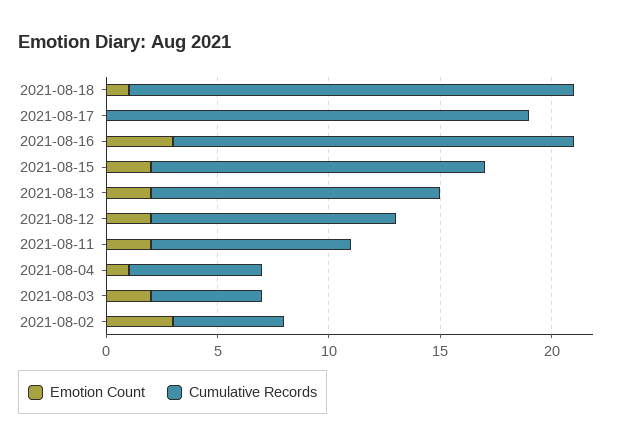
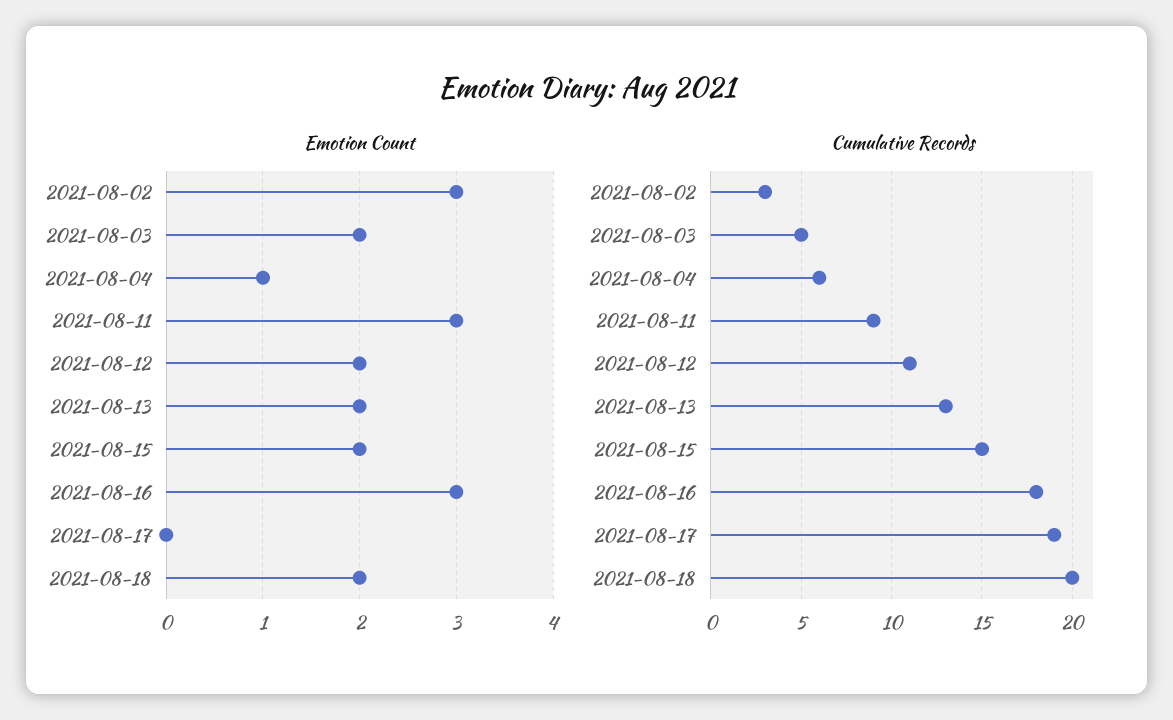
Emotion Count, 2021-08-18: 1 -> 2
Emotion Count, 2021-08-11: 2 -> 3
Cumulative Records, 2021-08-02: 5 -> 3

